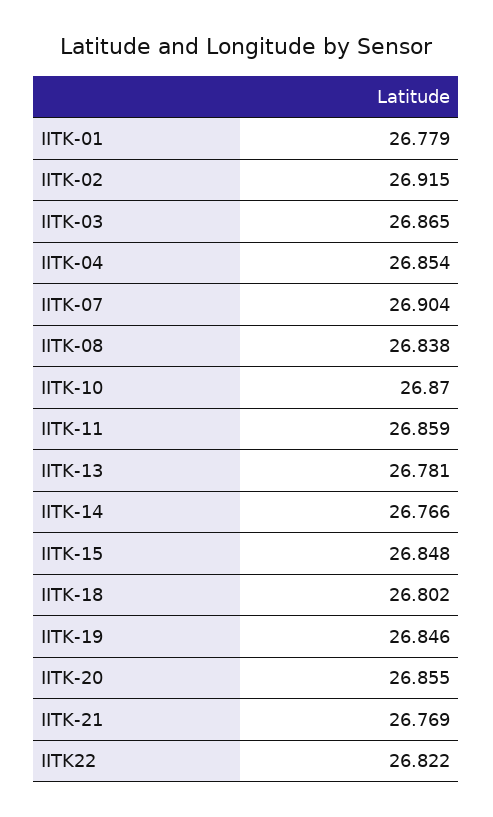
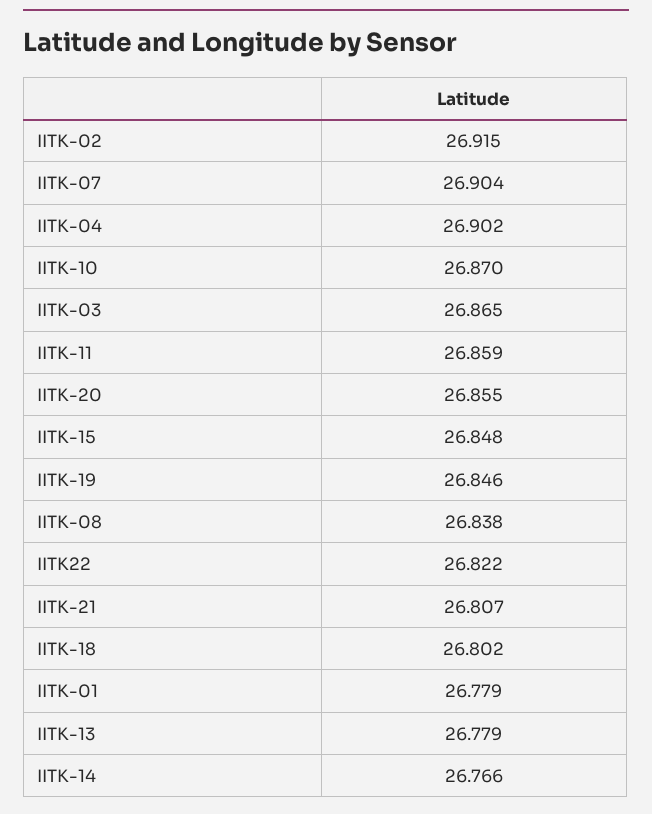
IITK-04: 26.854 -> 26.902
IITK-13: 26.781 -> 26.779
IITK-21: 26.769 -> 26.807

